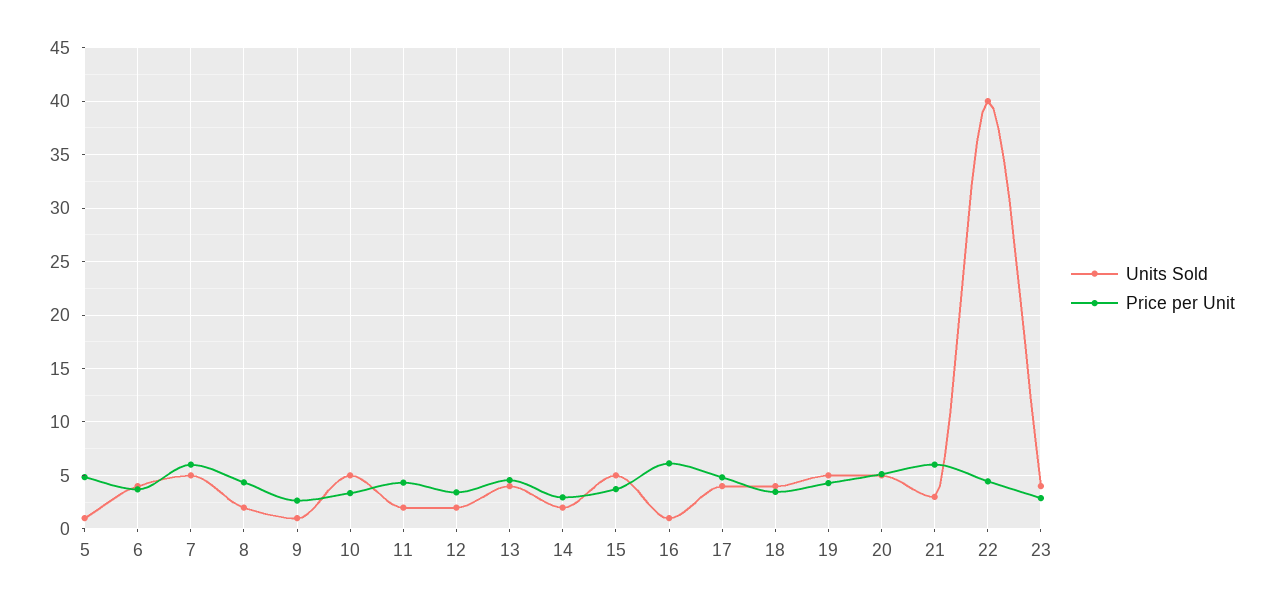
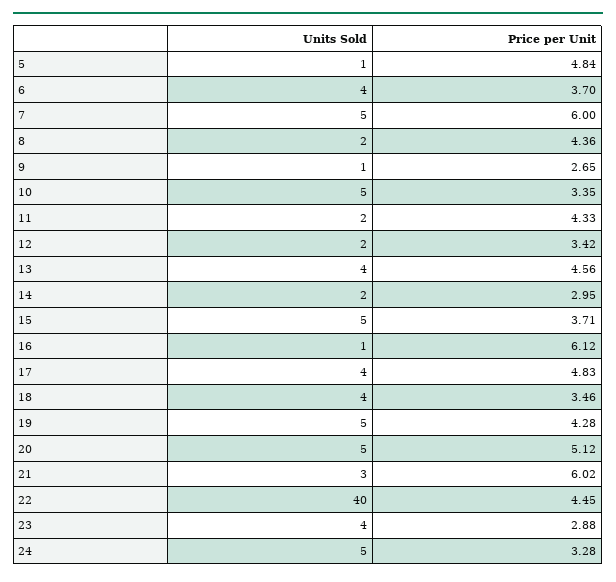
Units Sold, 24: none -> 5
Price per Unit, 24: none -> 3.28

